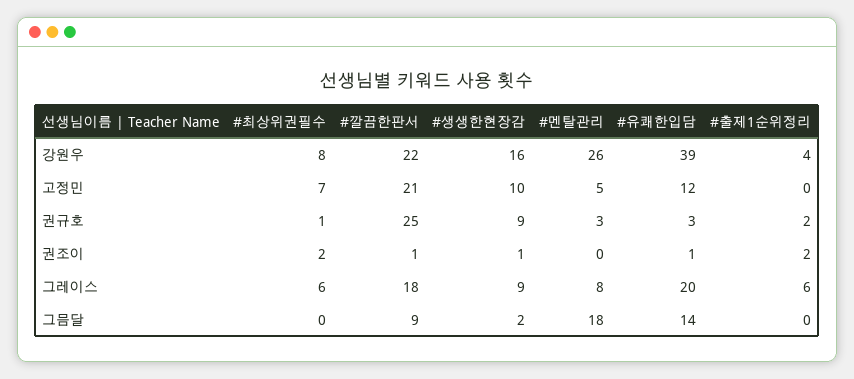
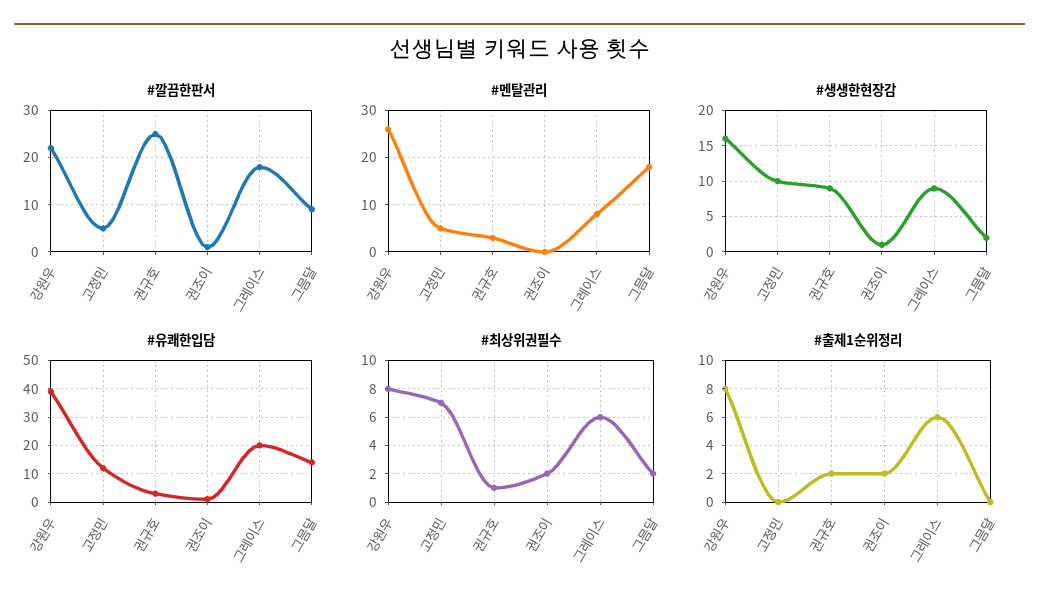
#출제1순위정리, 강원우: 4 -> 8
#깔끔한판서, 고정민: 21 -> 5
#최상위권필수, 그믐달: 0 -> 2

